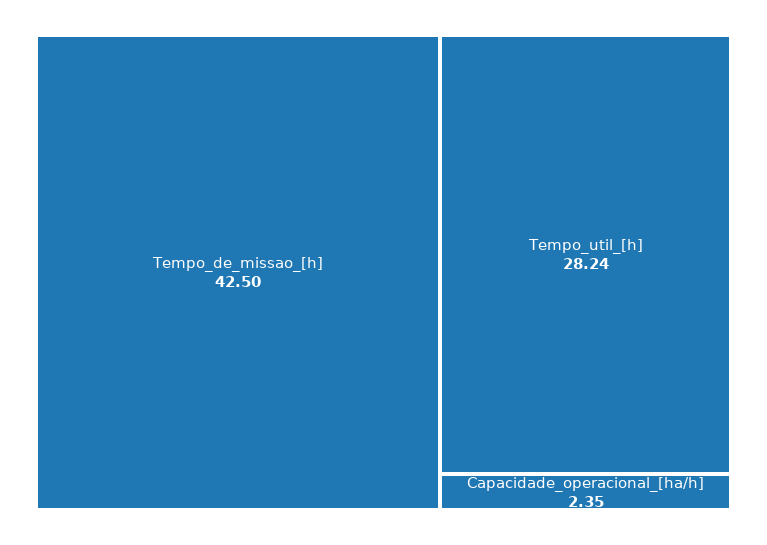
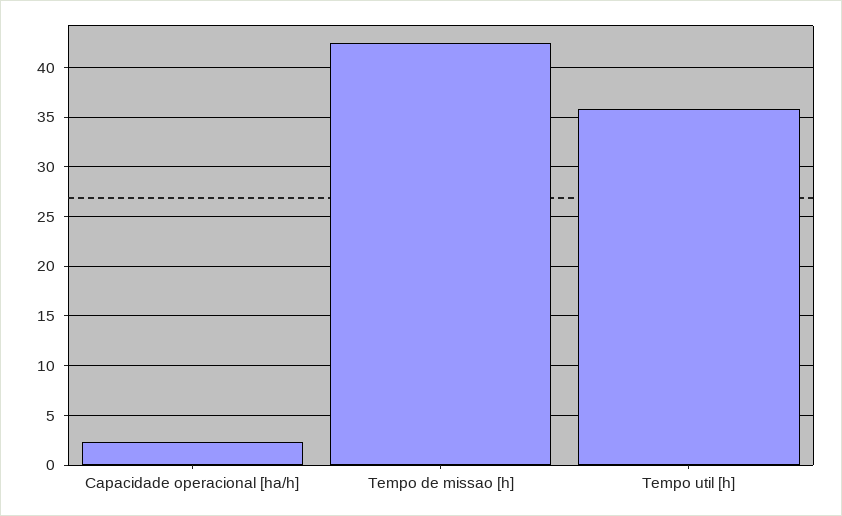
Tempo_util_[h]: 28.24 -> 36

